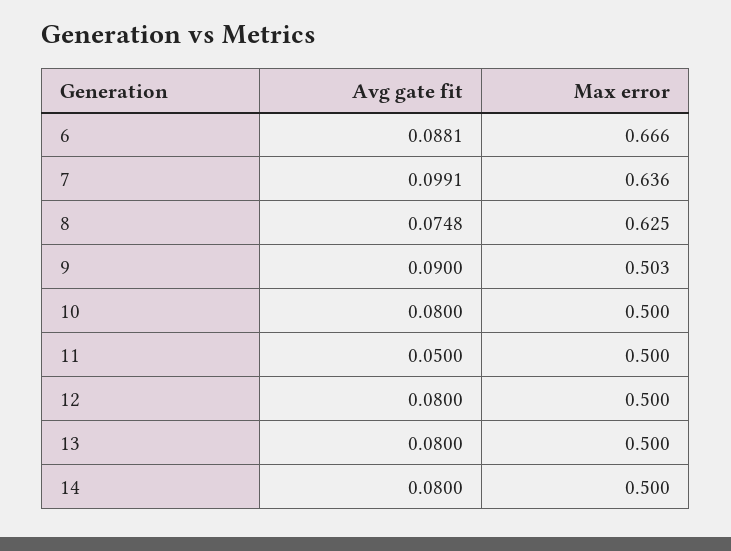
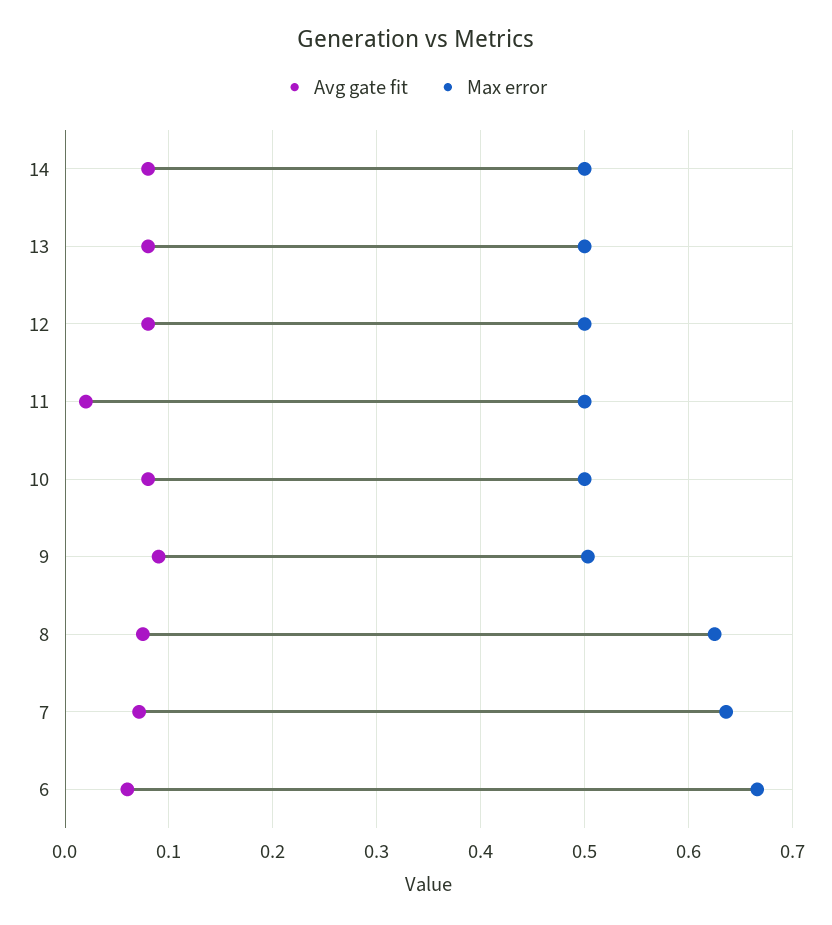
Avg gate fit, 6: 0.0881 -> 0.06
Avg gate fit, 7: 0.0991 -> 0.07
Avg gate fit, 11: 0.05 -> 0.02

